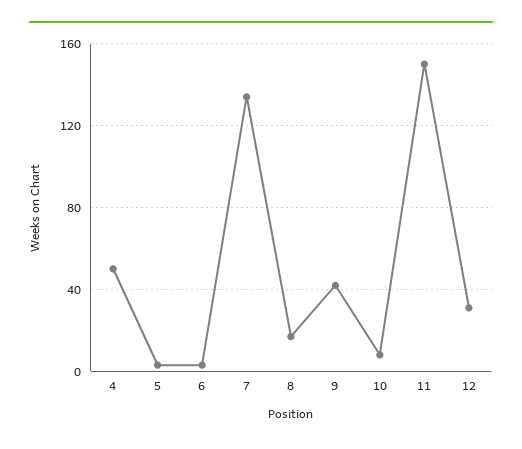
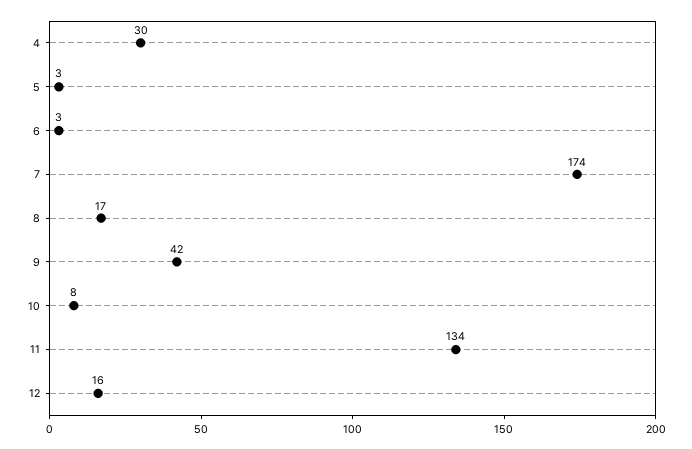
4: 50 -> 30
7: 135 -> 174
11: 150 -> 134
12: 30 -> 16

